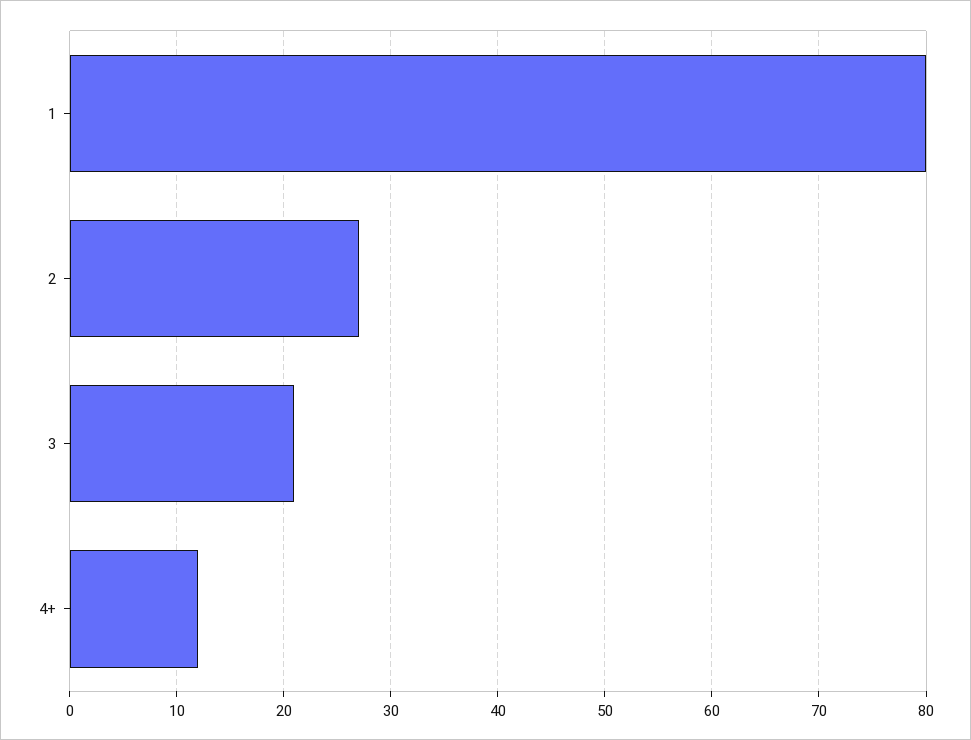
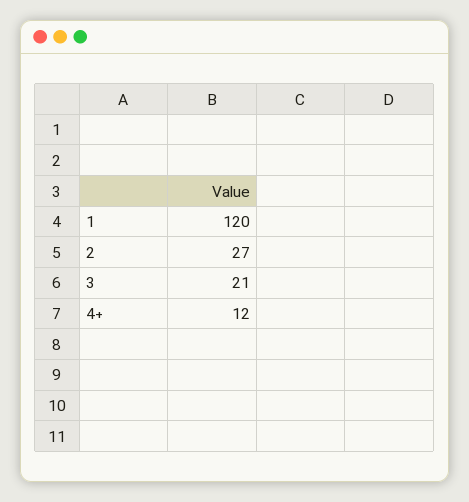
1: 80 -> 120

